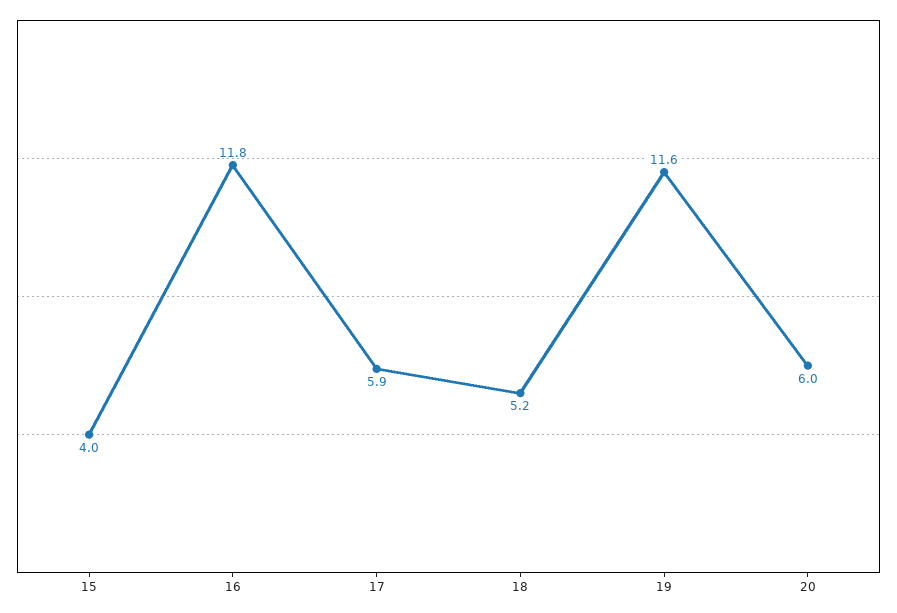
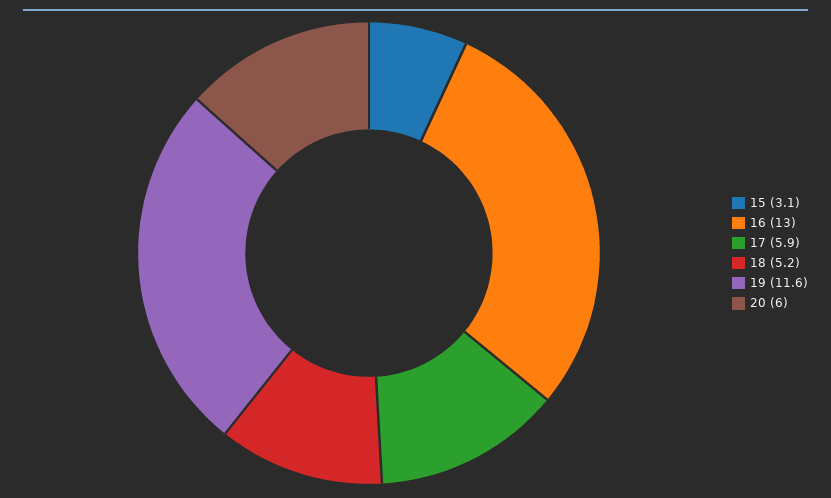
15: 4 -> 3.1
16: 11.8 -> 13

